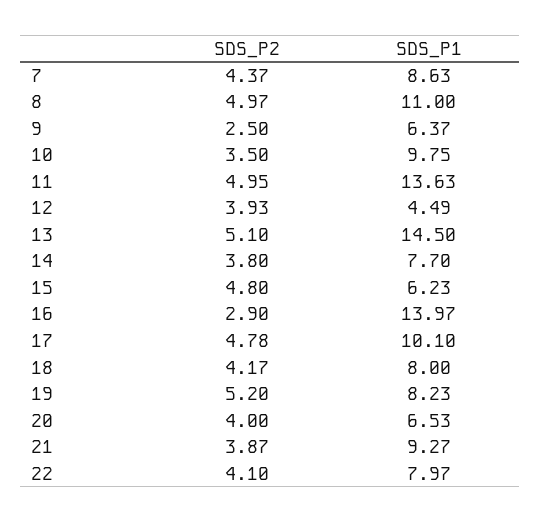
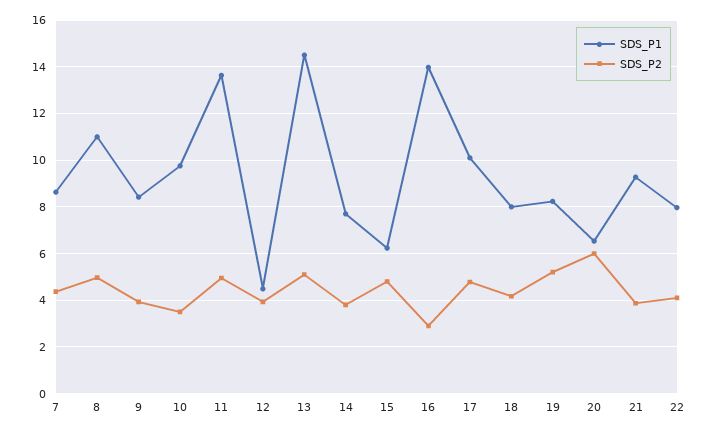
SDS_P2, 9: 2.5 -> 4
SDS_P1, 9: 6.37 -> 8.5
SDS_P2, 20: 4 -> 6

